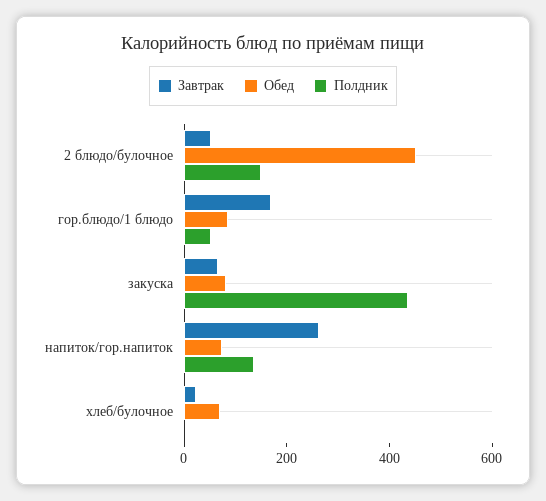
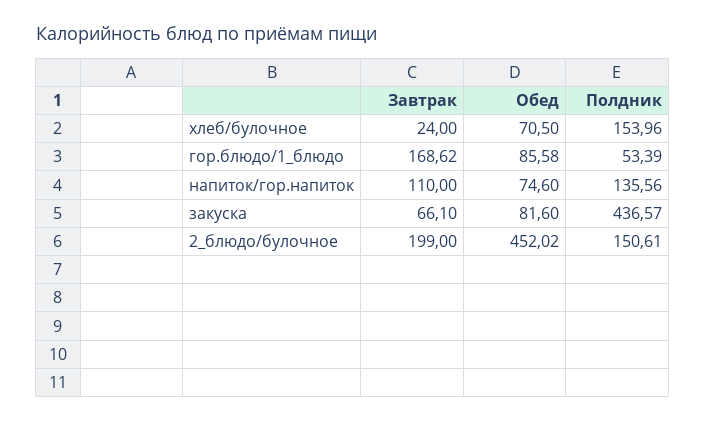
Завтрак, 2 блюдо/булочное: 50 -> 199
Завтрак, напиток/гор.напиток: 250 -> 110
Полдник, хлеб/булочное: 0 -> 153.96

